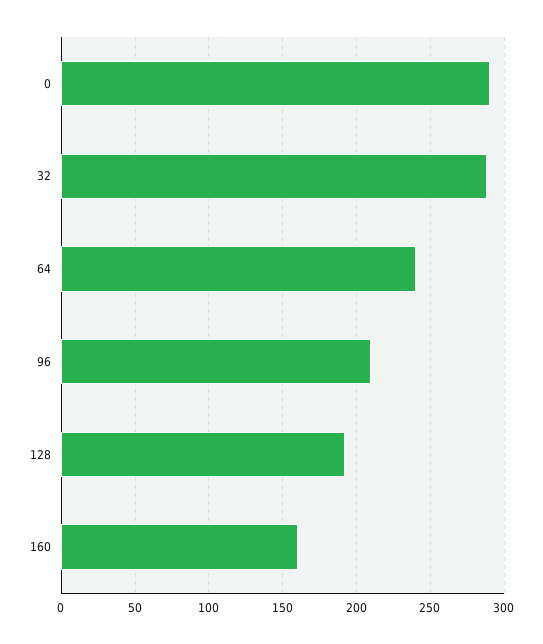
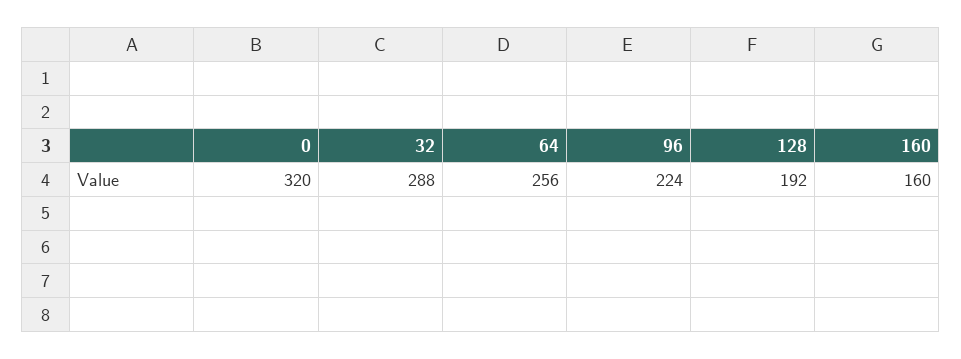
0: 290 -> 320
64: 240 -> 256
96: 210 -> 224

